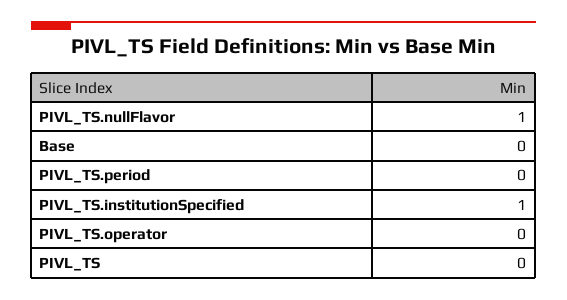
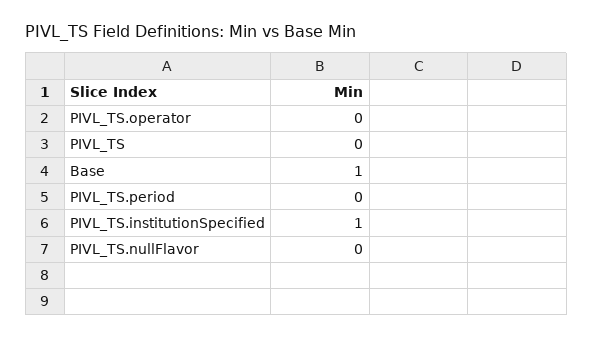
PIVL_TS.nullFlavor: 1 -> 0
Base: 0 -> 1

